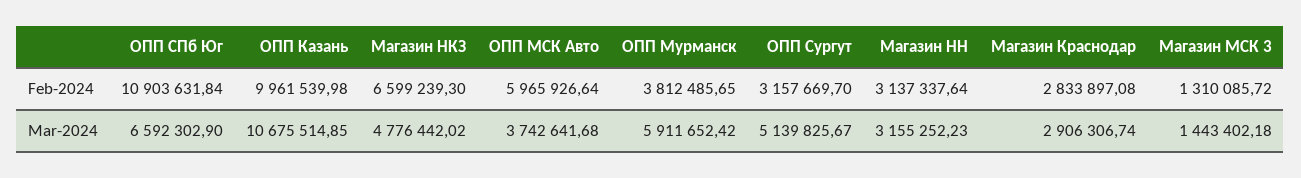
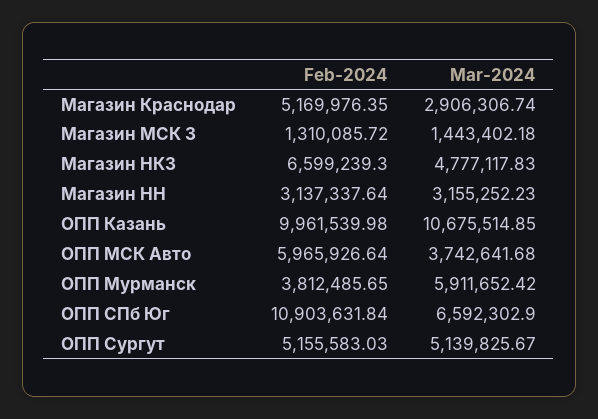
ОПП Сургут, Feb-2024: 3157669.7 -> 5155583.03
Магазин Краснодар, Feb-2024: 2833897.08 -> 5169976.35
Магазин НКЗ, Mar-2024: 4776442.02 -> 4777117.83

